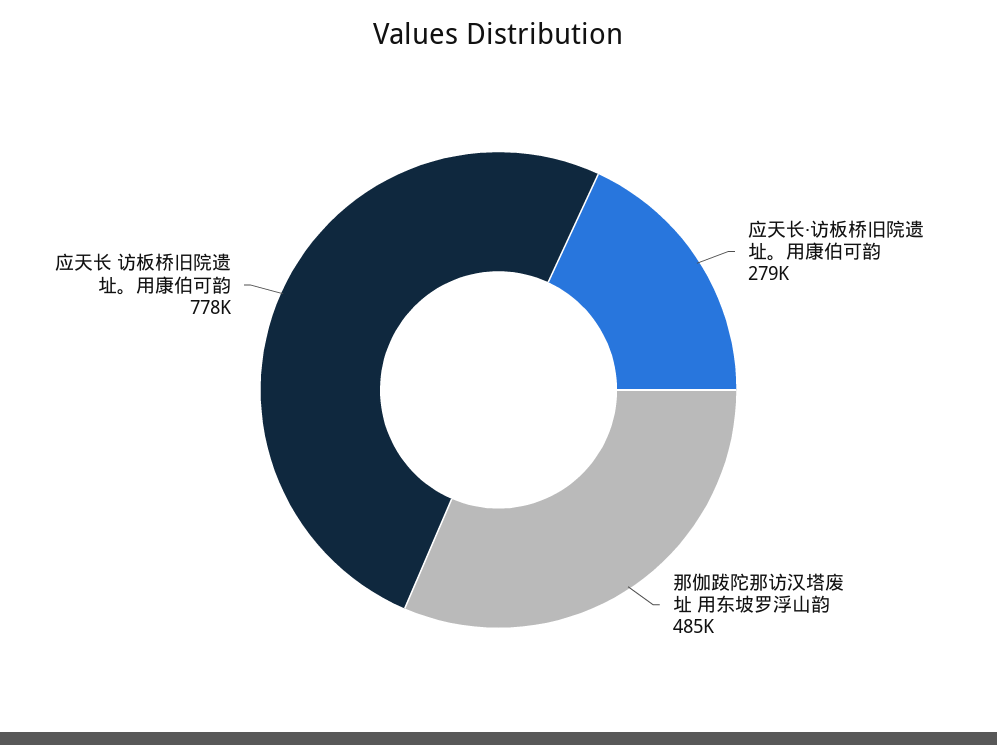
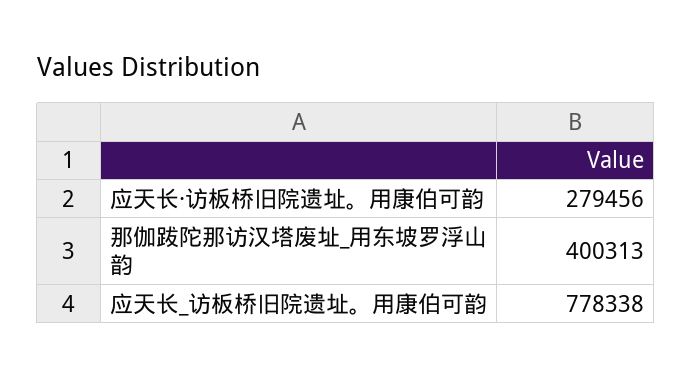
那伽跋陀那访汉塔废址 用东坡罗浮山韵: 485000 -> 400313

